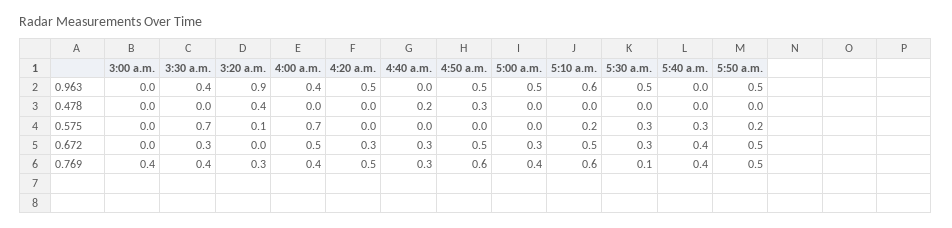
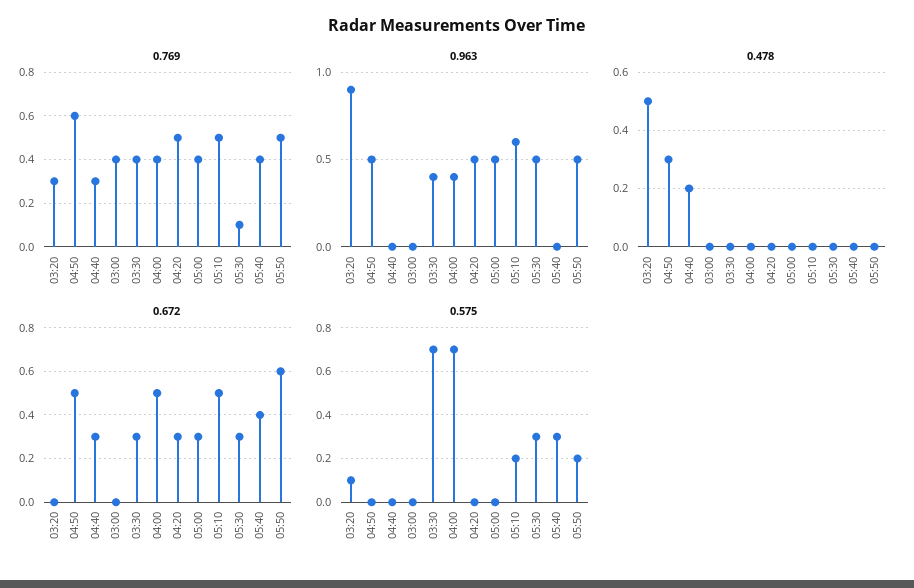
0.478, 3:20 a.m.: 0.4 -> 0.5
0.672, 5:50 a.m.: 0.5 -> 0.6
0.769, 5:10 a.m.: 0.6 -> 0.5

